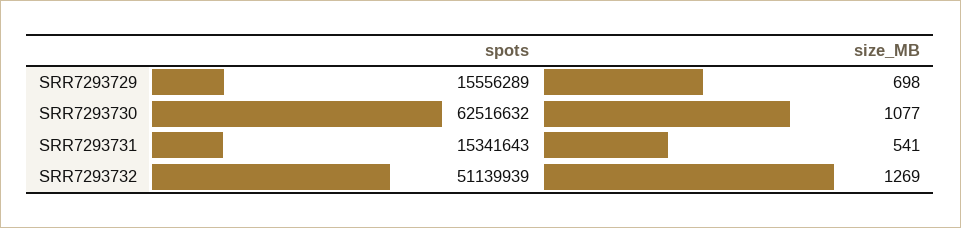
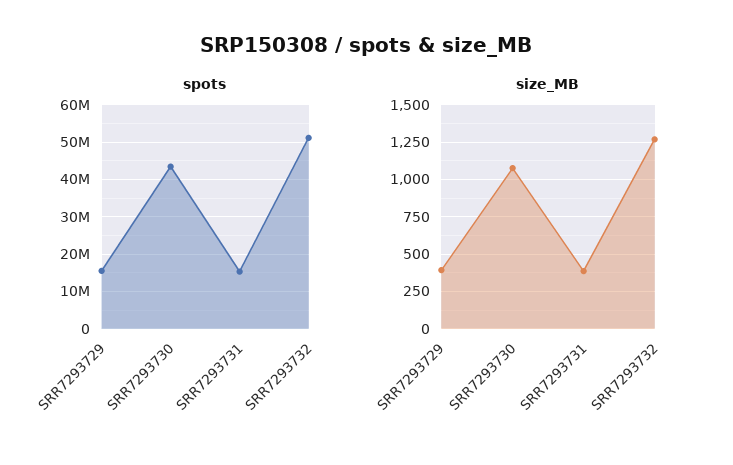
size_MB, SRR7293729: 698 -> 400
spots, SRR7293730: 62516632 -> 44000000
size_MB, SRR7293731: 541 -> 400

